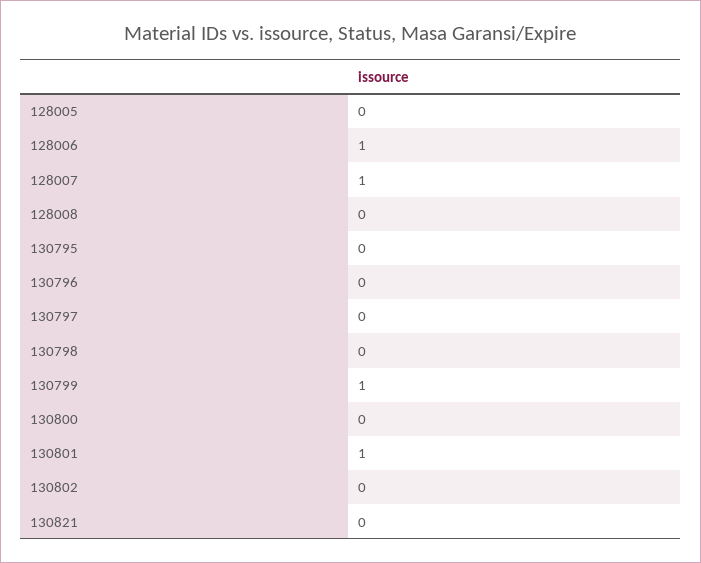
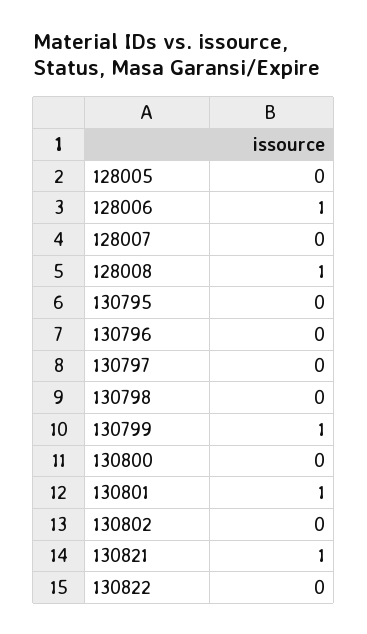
128007: 1 -> 0
128008: 0 -> 1
130821: 0 -> 1
130822: none -> 0

